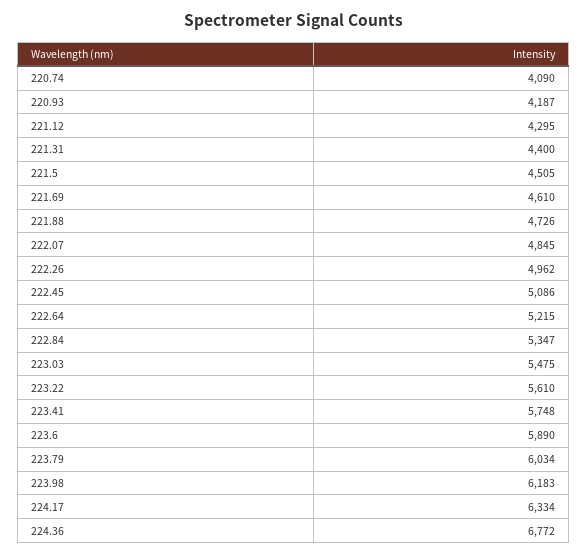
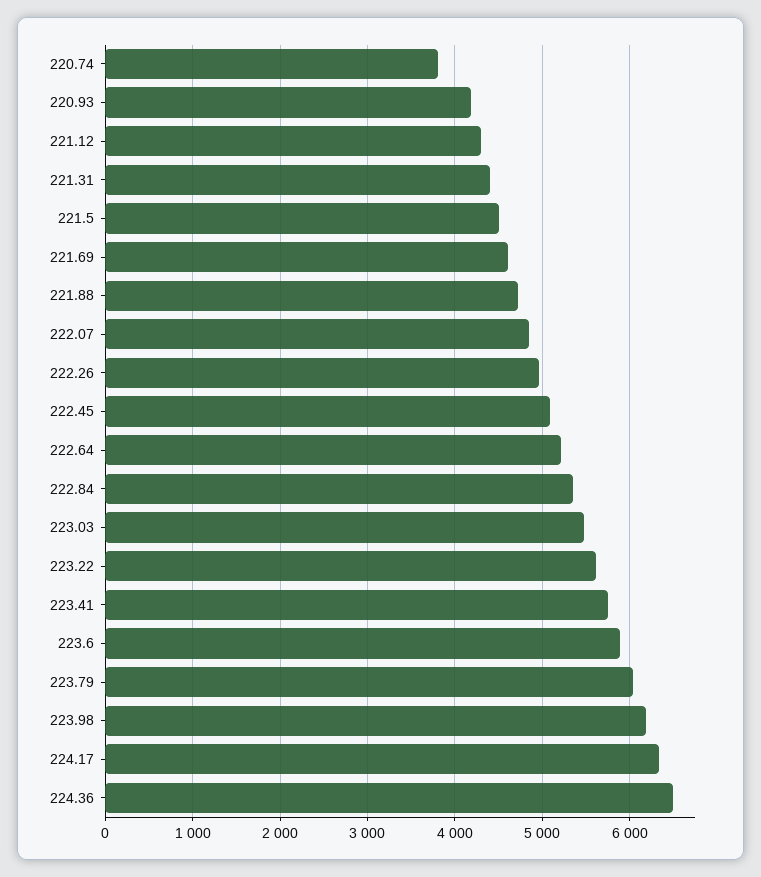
220.74: 4090 -> 3800
224.36: 6772 -> 6500

